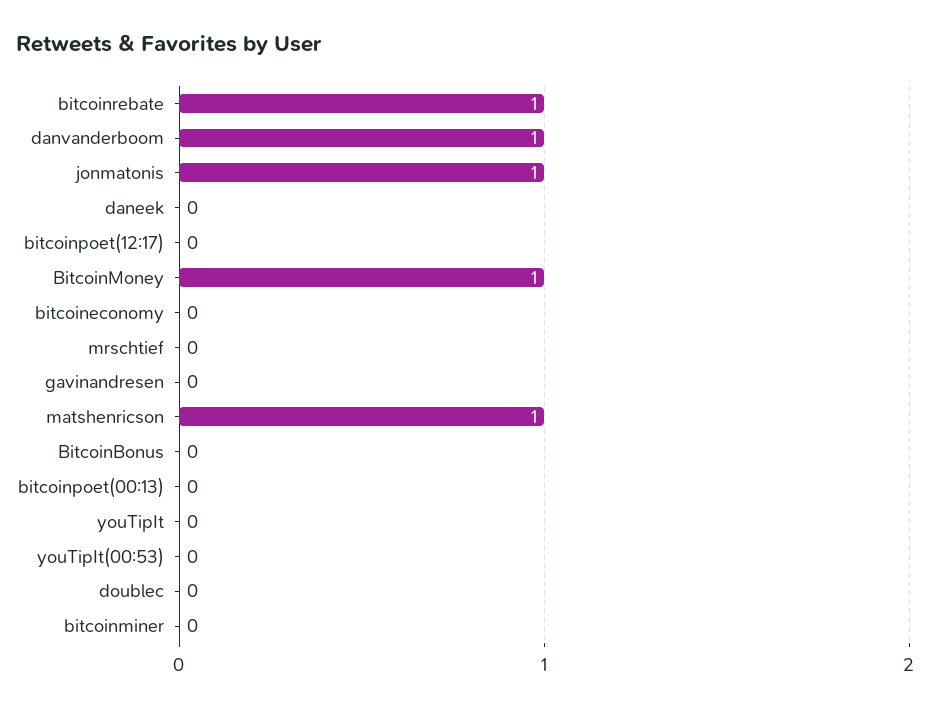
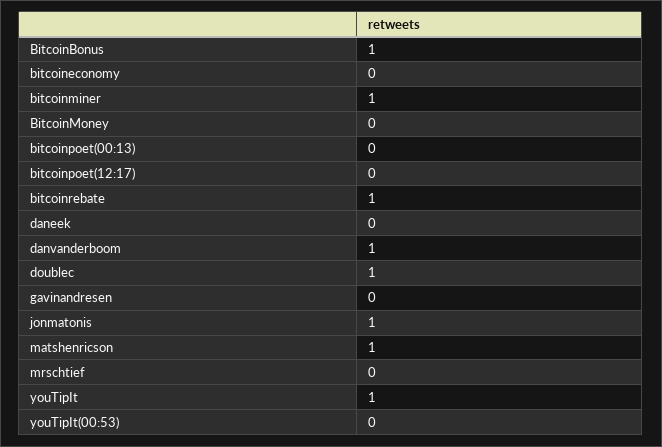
BitcoinMoney: 1 -> 0
BitcoinBonus: 0 -> 1
youTipIt: 0 -> 1
doublec: 0 -> 1
bitcoinminer: 0 -> 1

